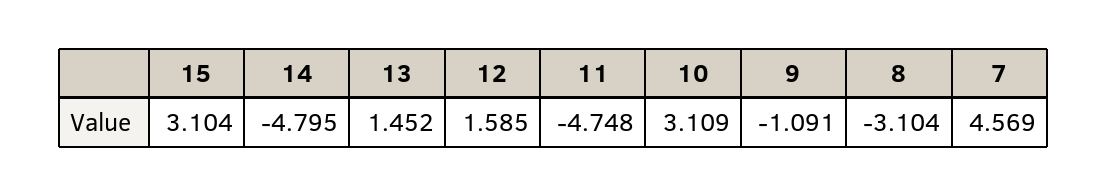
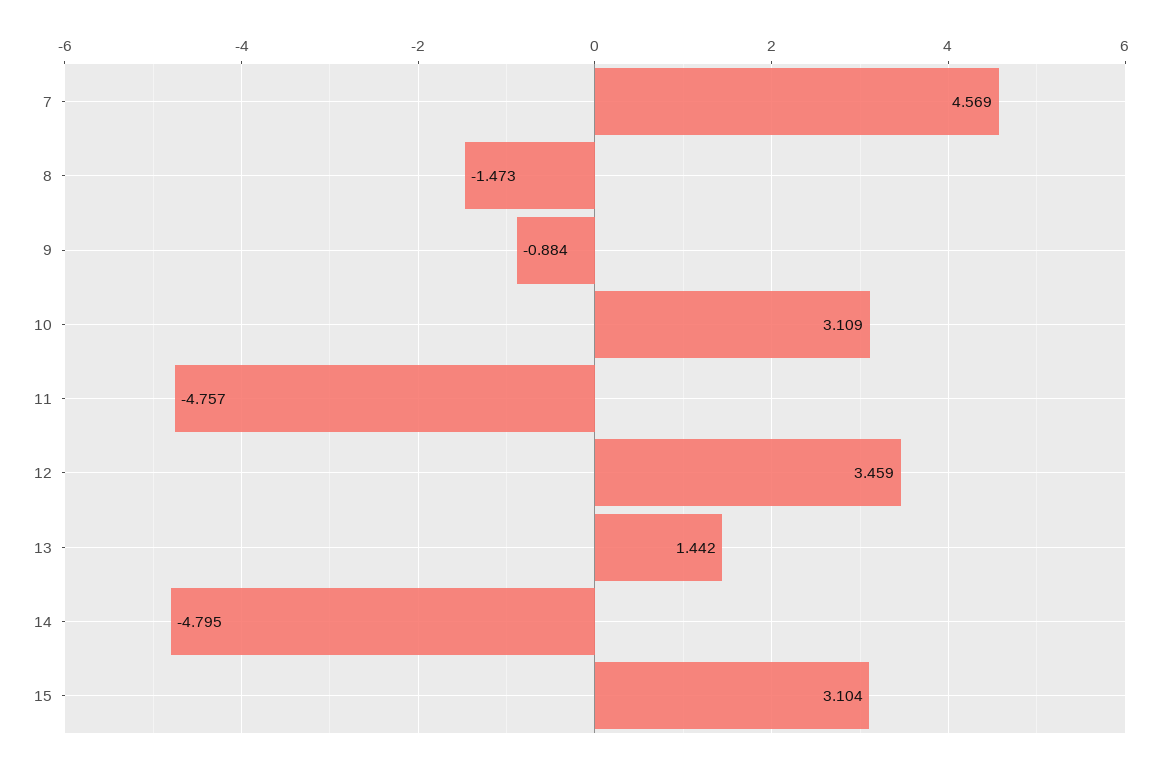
13: 1.452 -> 1.442
12: 1.585 -> 3.459
11: -4.748 -> -4.757
9: -1.091 -> -0.884
8: -3.104 -> -1.473

